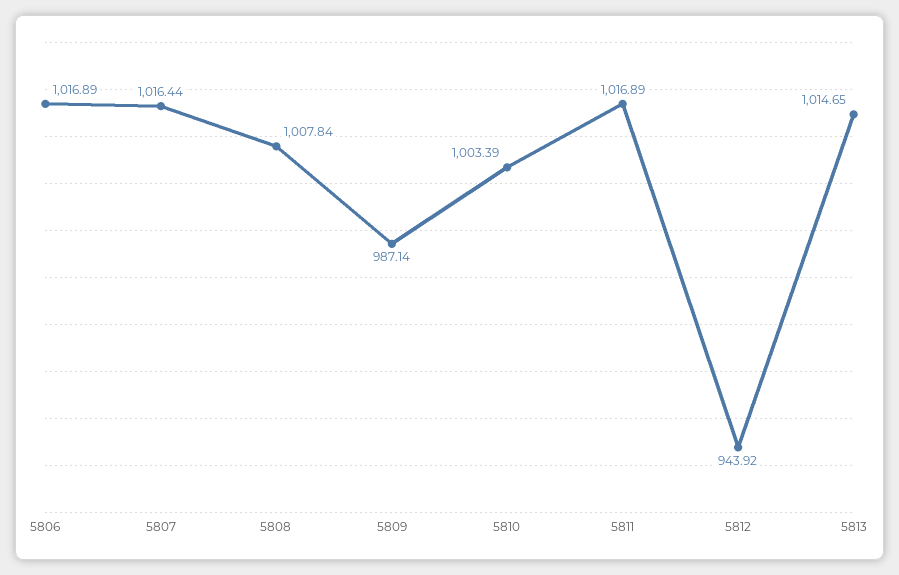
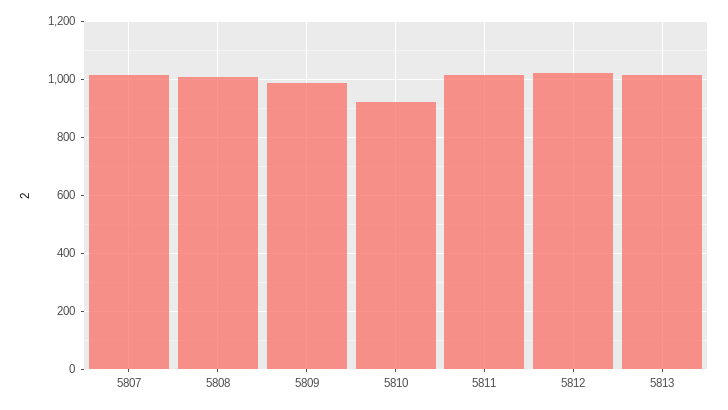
5806: 1016.89 -> none
5810: 1003.39 -> 925
5812: 943.92 -> 1025

